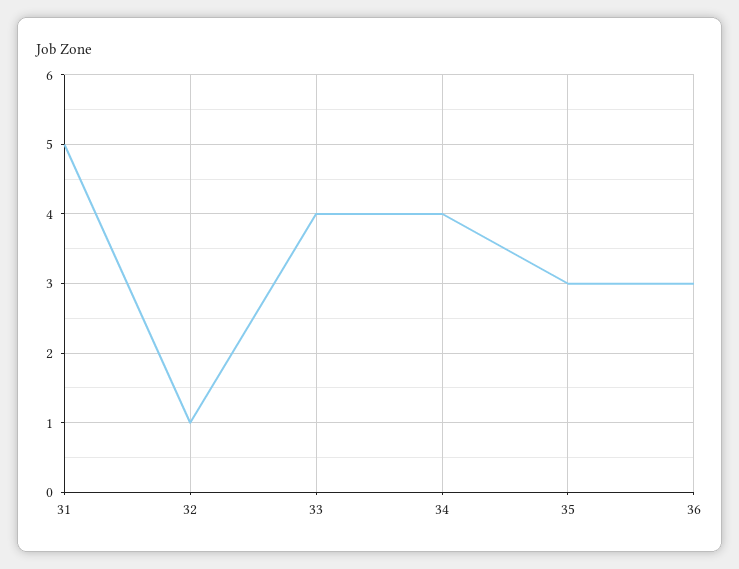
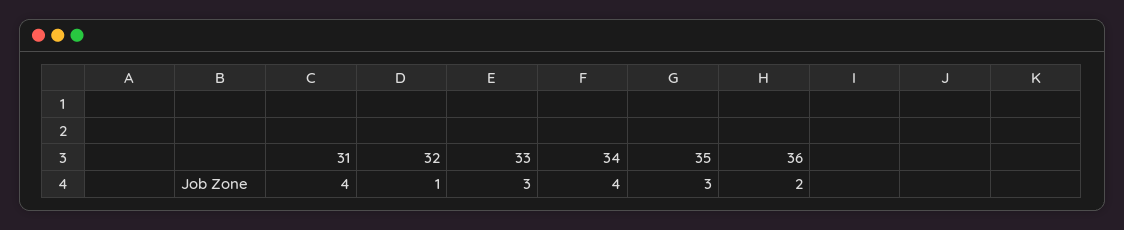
31: 5 -> 4
33: 4 -> 3
36: 3 -> 2

